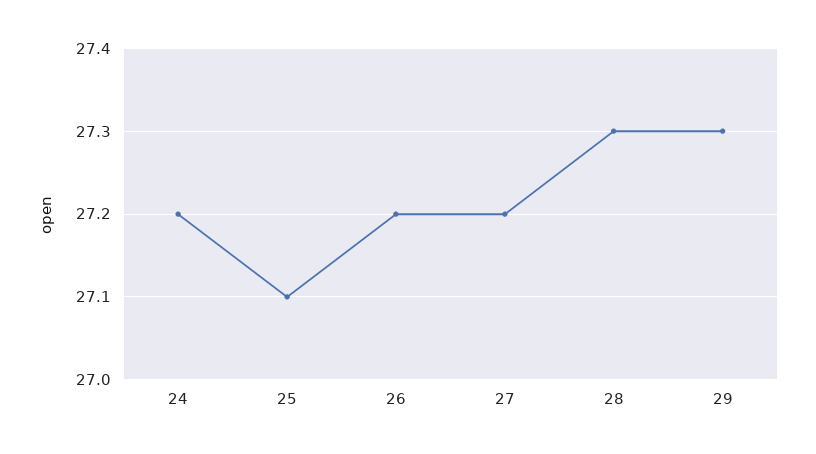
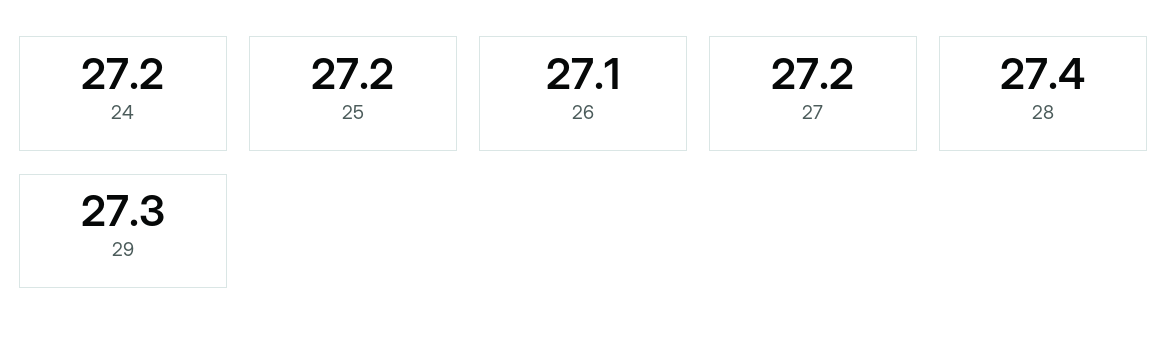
25: 27.1 -> 27.2
26: 27.2 -> 27.1
28: 27.3 -> 27.4

